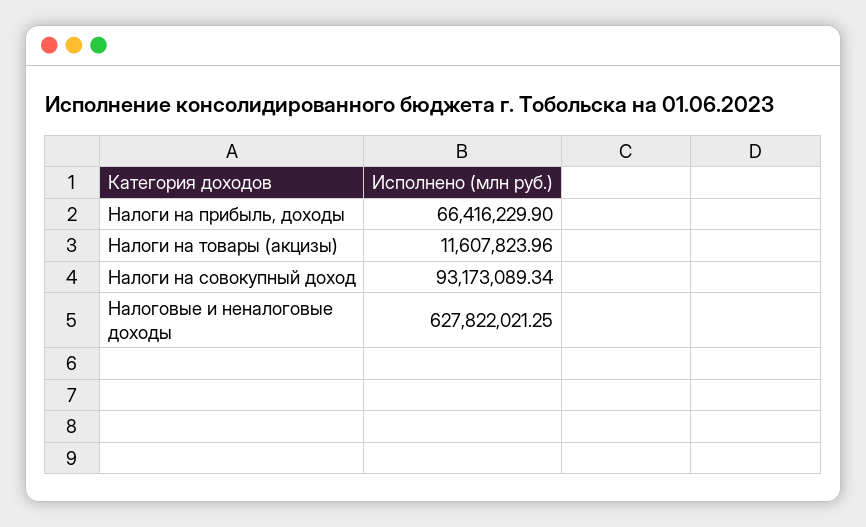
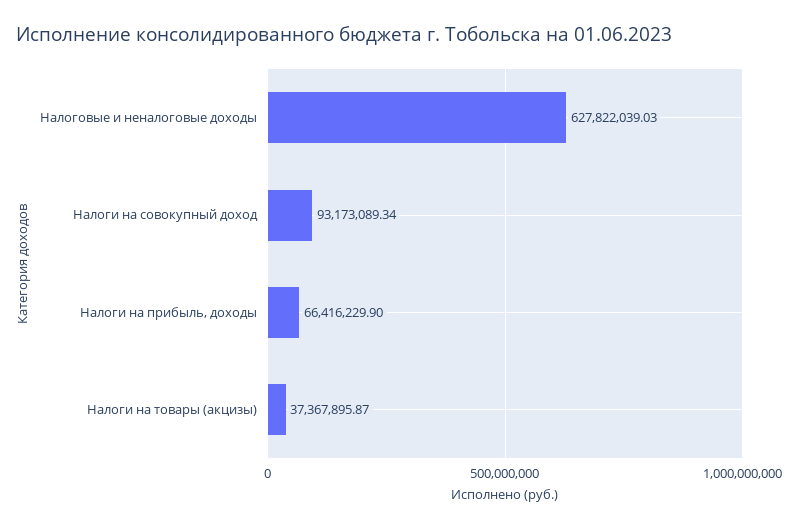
Налоги на товары (акцизы): 11607823.96 -> 37367895.87
Налоговые и неналоговые доходы: 627822021.25 -> 627822039.03

